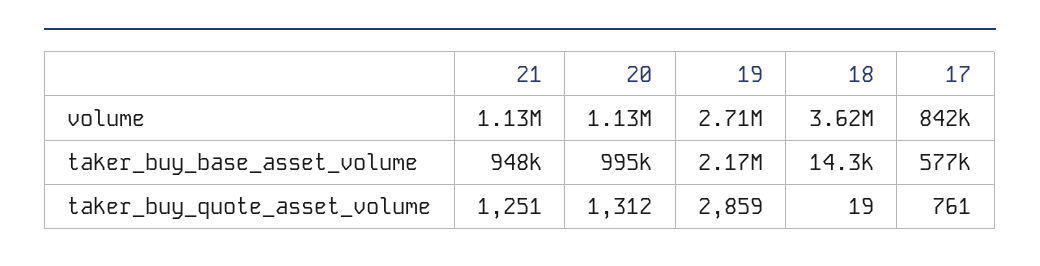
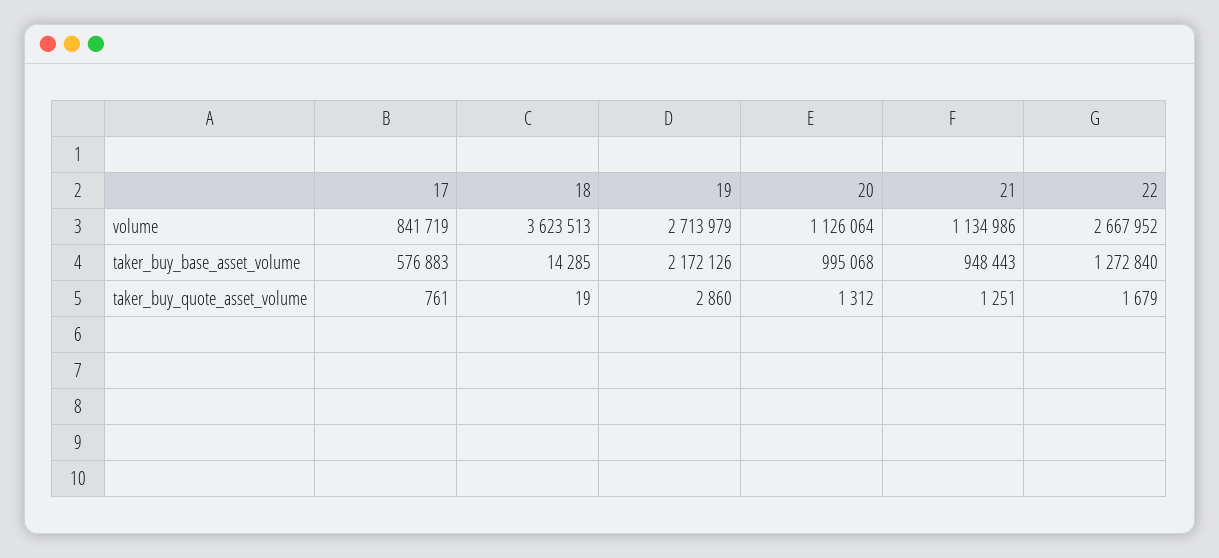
19, taker_buy_quote_asset_volume: 2859 -> 2860
22, volume: none -> 2667952
22, taker_buy_base_asset_volume: none -> 1272840
22, taker_buy_quote_asset_volume: none -> 1679

